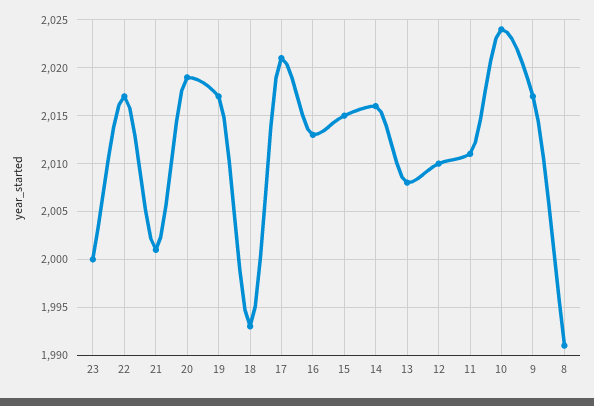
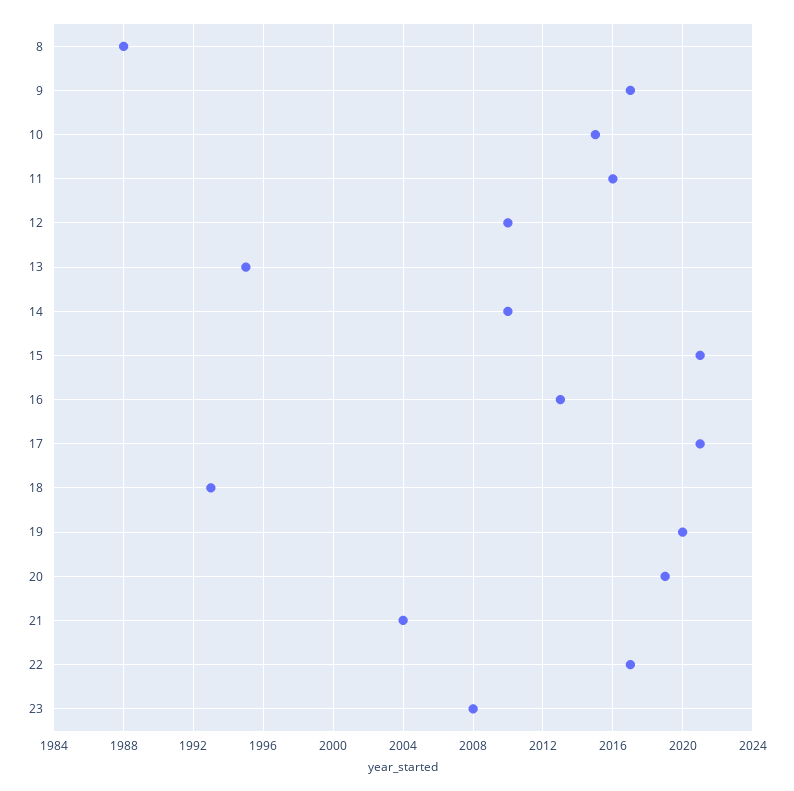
23: 2000 -> 2008
21: 2001 -> 2004
19: 2017 -> 2020
15: 2015 -> 2021
14: 2016 -> 2010
13: 2008 -> 1995
11: 2011 -> 2016
10: 2024 -> 2015
8: 1991 -> 1988

